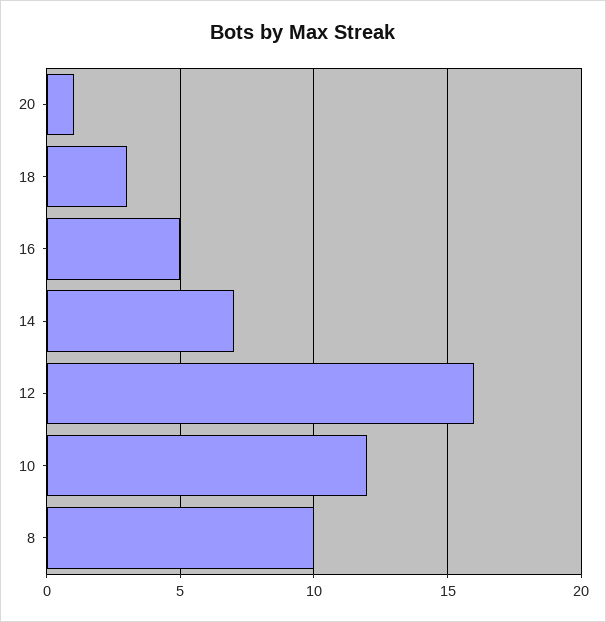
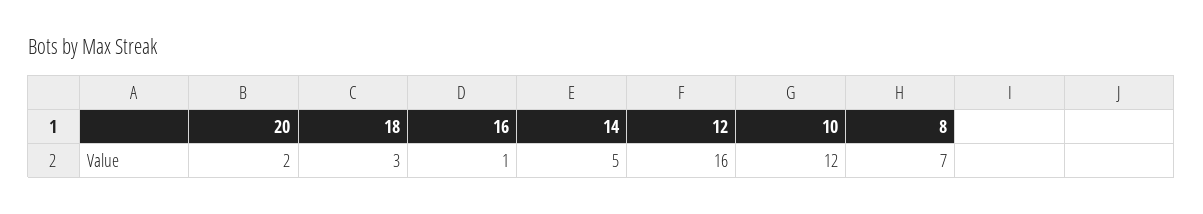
20: 1 -> 2
16: 5 -> 1
14: 7 -> 5
8: 10 -> 7

